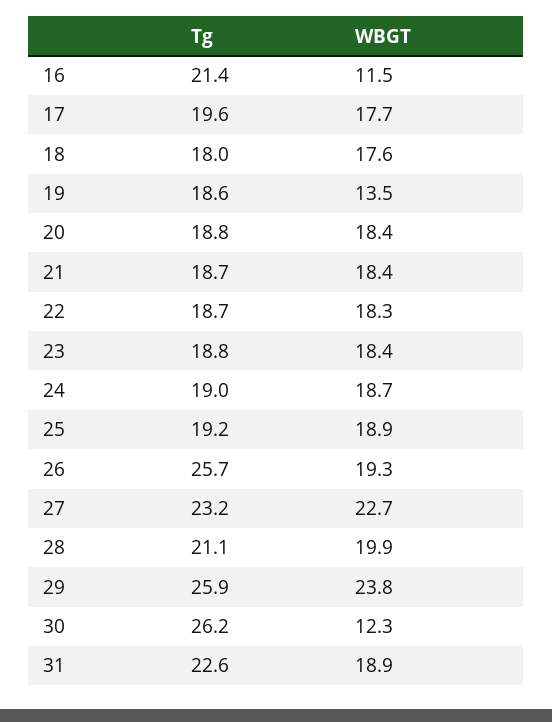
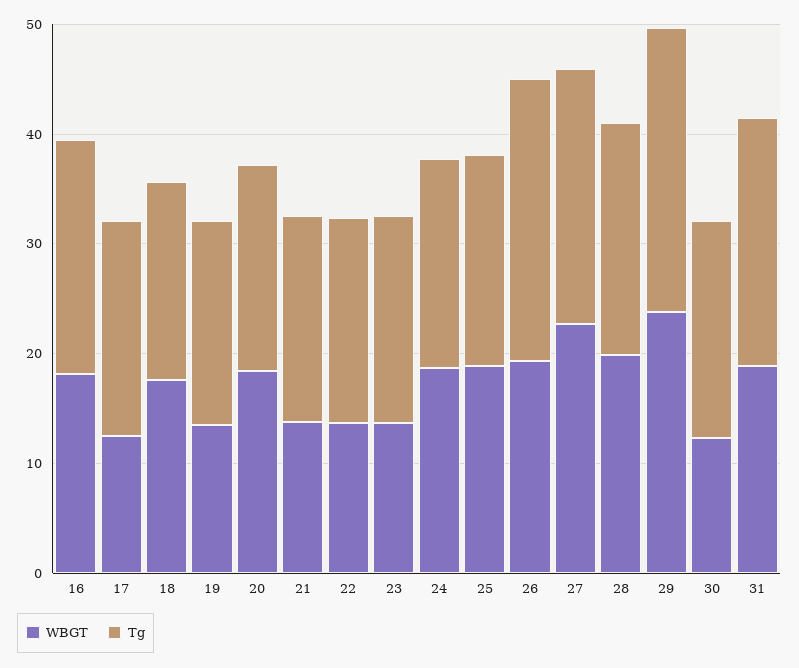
WBGT, 16: 11.5 -> 18
WBGT, 17: 17.7 -> 12
WBGT, 21: 18.4 -> 14
WBGT, 22: 18.3 -> 14
WBGT, 23: 18.4 -> 14
Tg, 30: 26.2 -> 20

